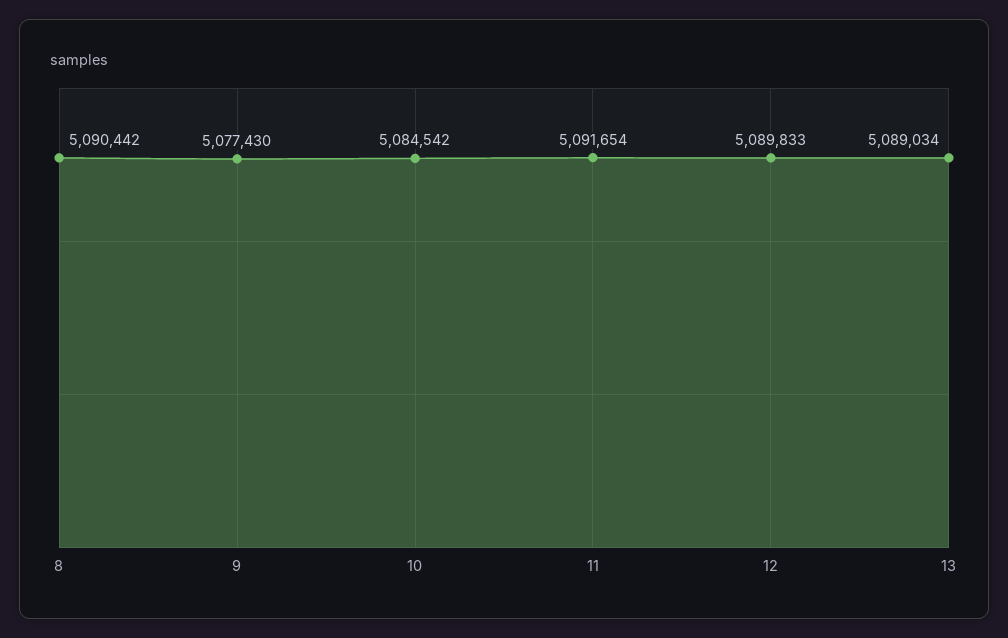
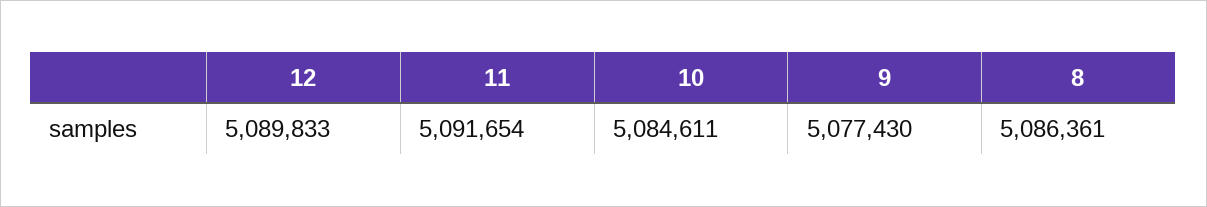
8: 5090442 -> 5086361
10: 5084542 -> 5084611
13: 5089034 -> none

